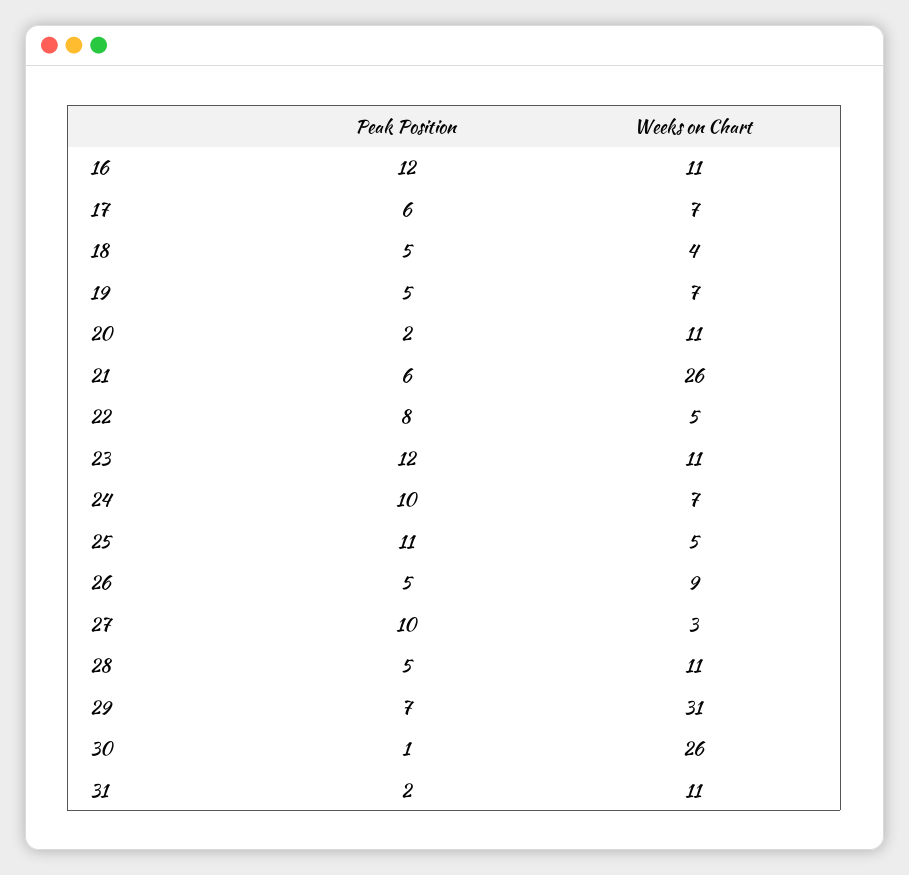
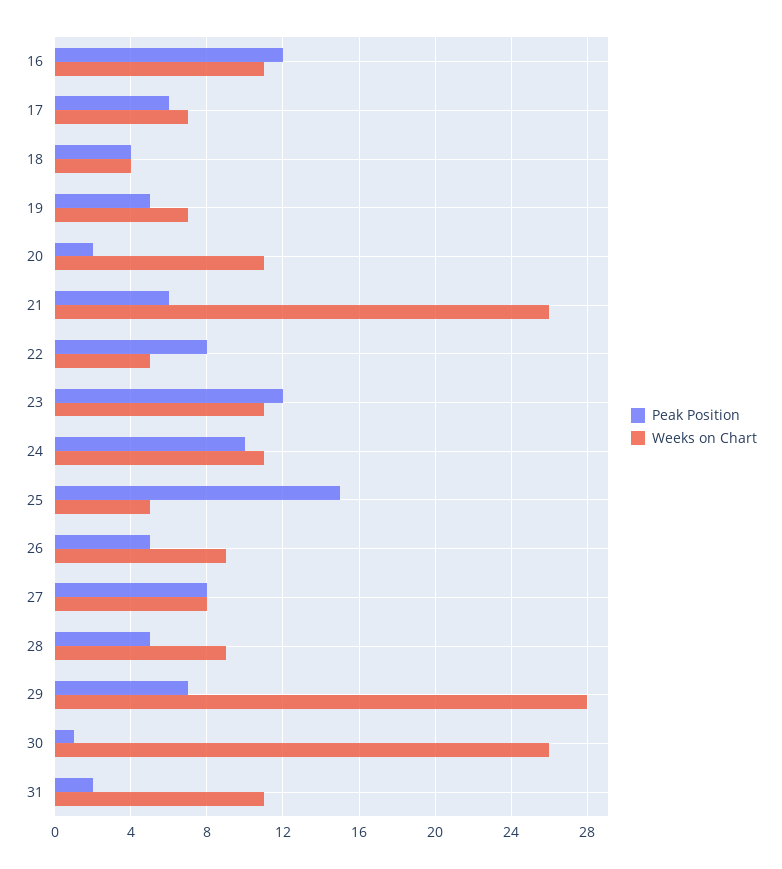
Peak Position, 18: 5 -> 4
Weeks on Chart, 24: 7 -> 11
Peak Position, 25: 11 -> 15
Peak Position, 27: 10 -> 8
Weeks on Chart, 27: 3 -> 8
Weeks on Chart, 28: 11 -> 9
Weeks on Chart, 29: 31 -> 28

